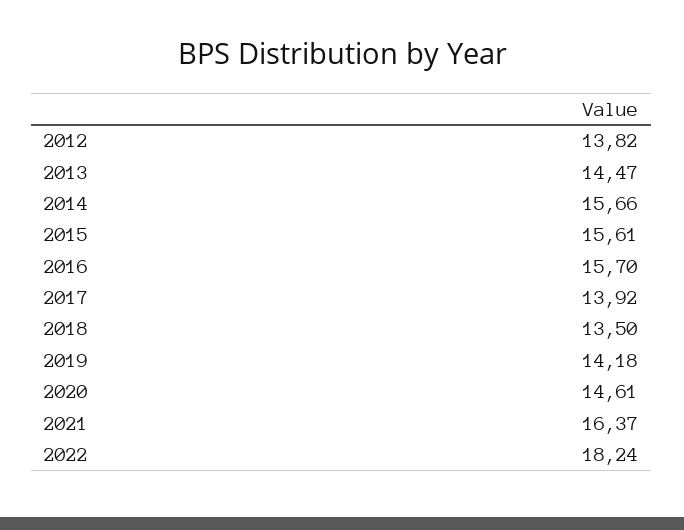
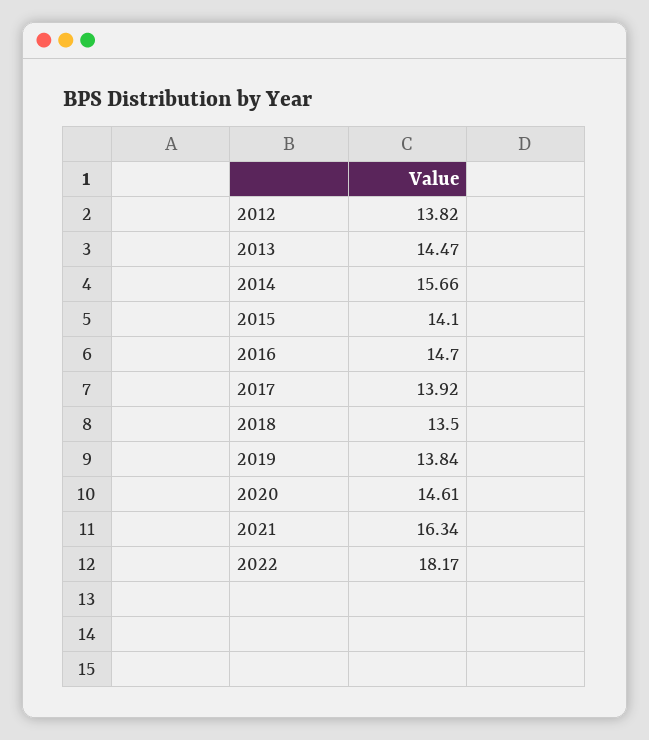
2015: 15.61 -> 14.1
2016: 15.7 -> 14.7
2019: 14.18 -> 13.84
2021: 16.37 -> 16.34
2022: 18.24 -> 18.17

